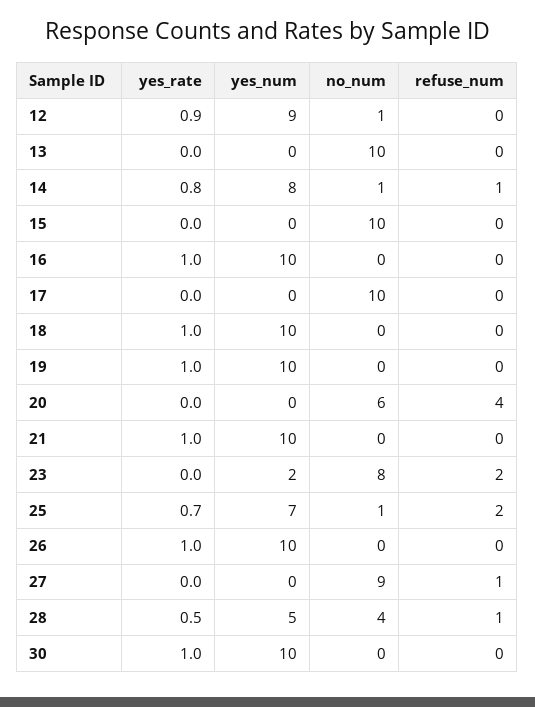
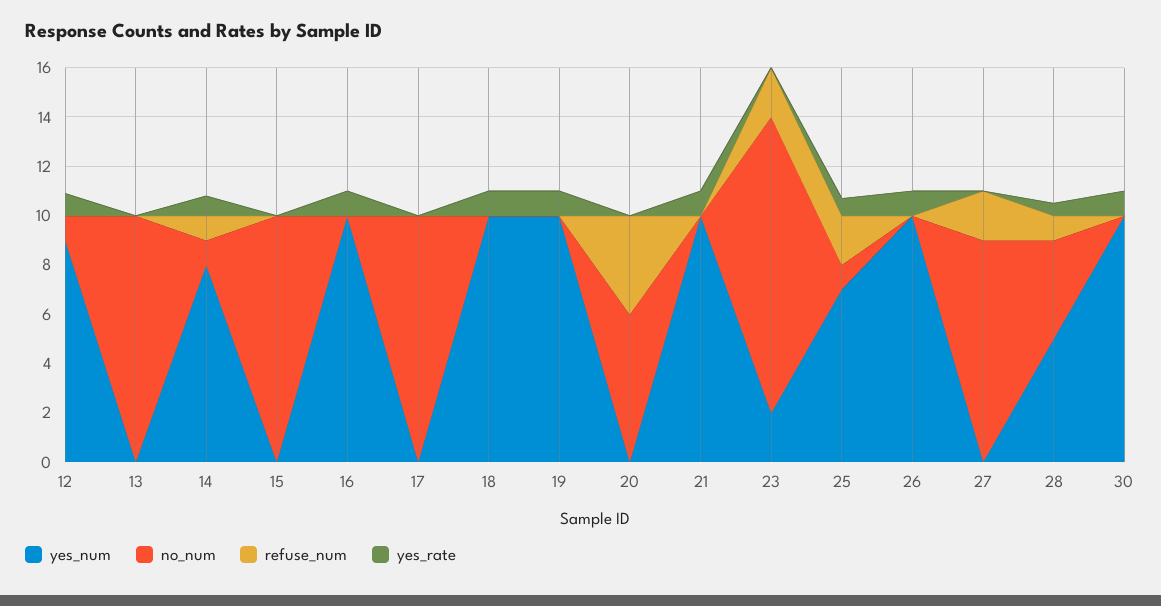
no_num, 23: 8 -> 12
refuse_num, 27: 1 -> 2

